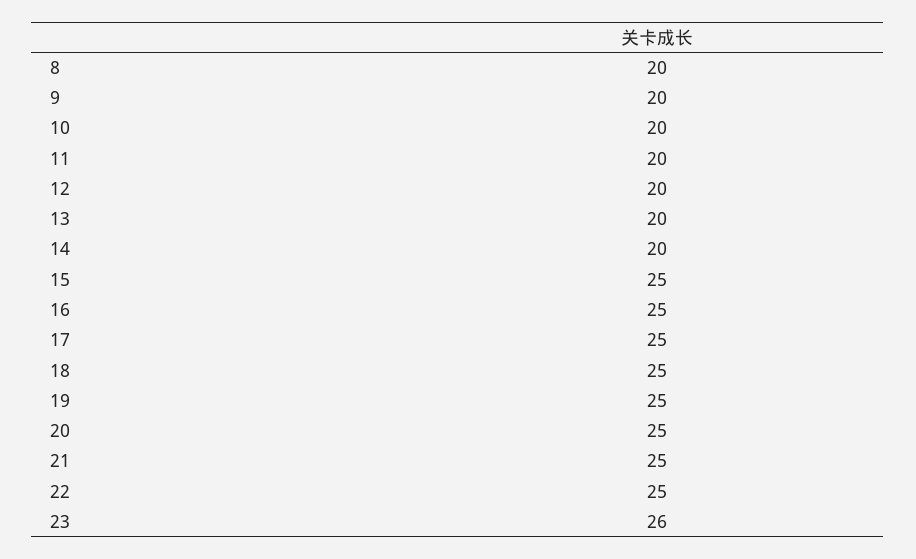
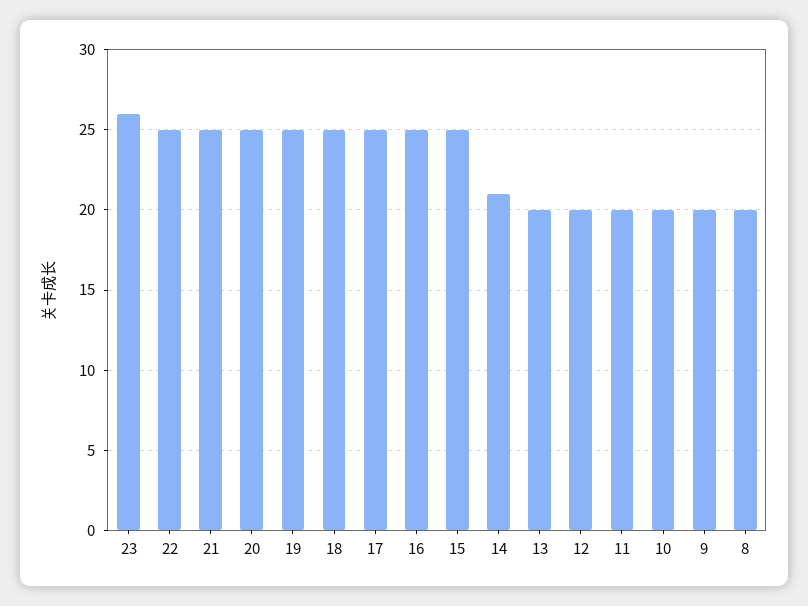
14: 20 -> 21

